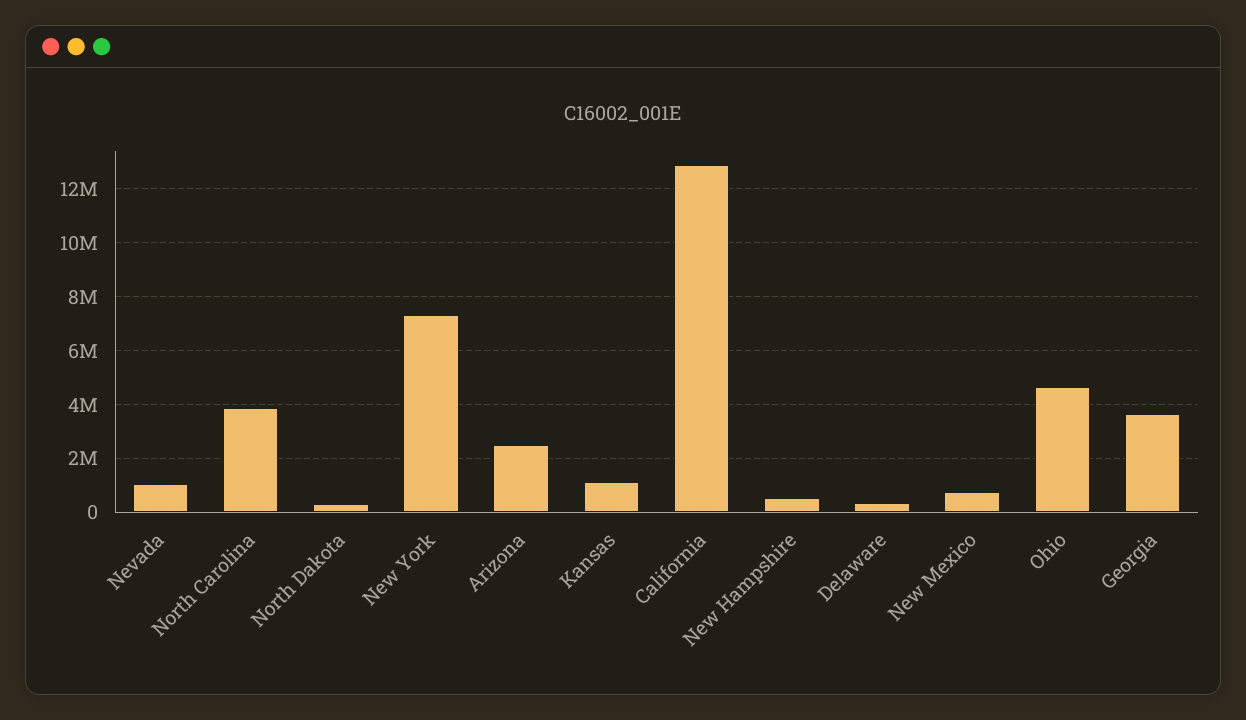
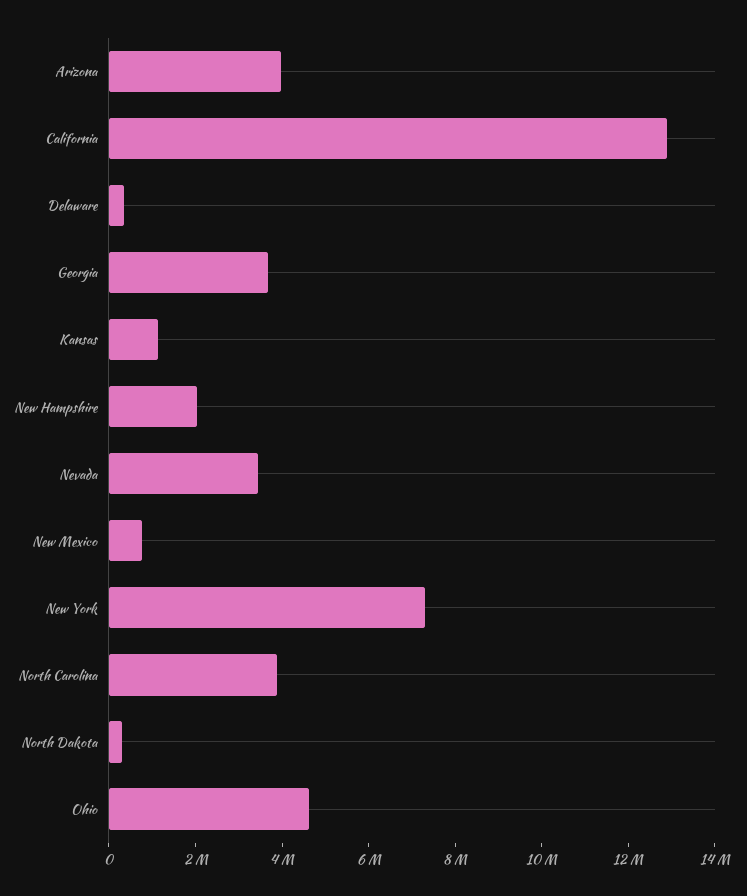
Nevada: 1000000 -> 3500000
Arizona: 2500000 -> 4000000
New Hampshire: 500000 -> 2000000

